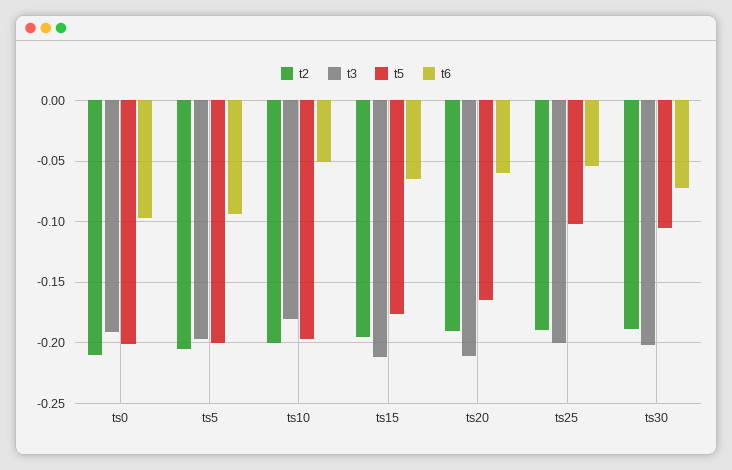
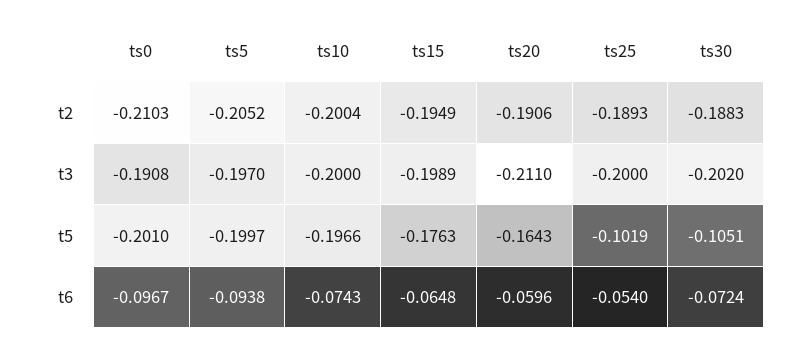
t3, ts10: -0.18 -> -0.2
t6, ts10: -0.05 -> -0.0743
t3, ts15: -0.21 -> -0.1989

